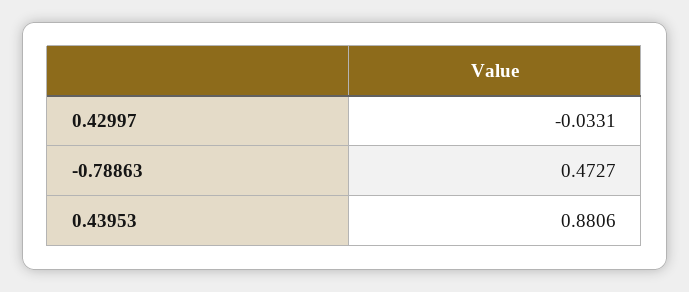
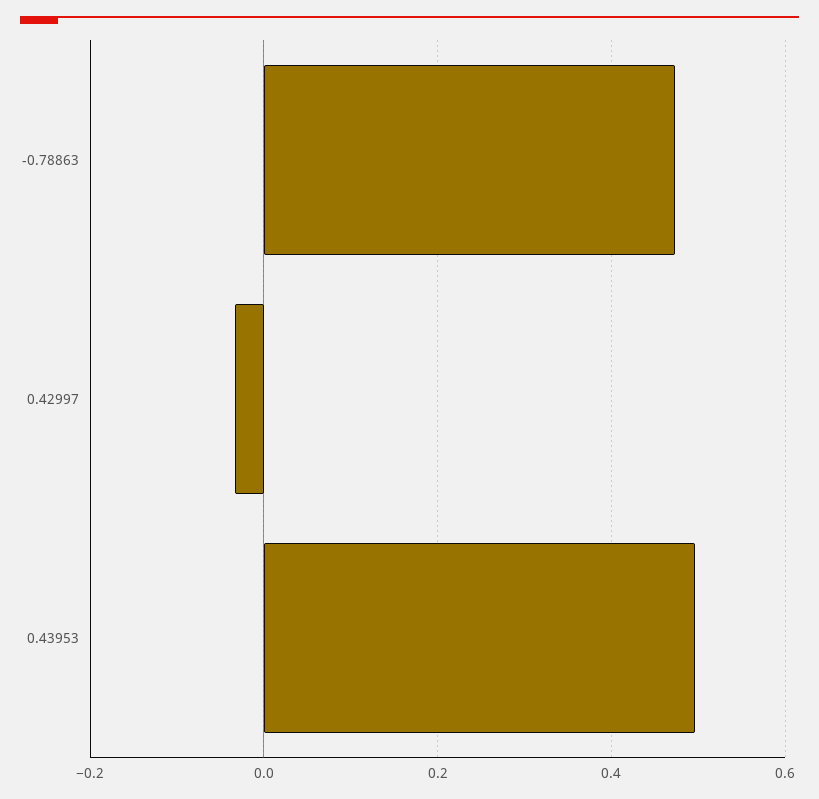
0.43953: 0.8806 -> 0.5

